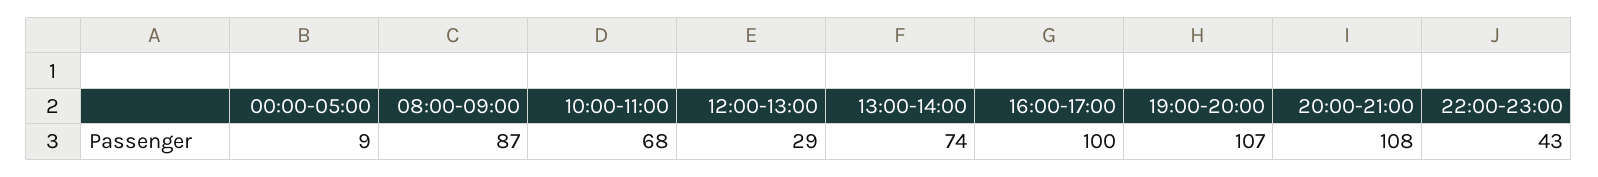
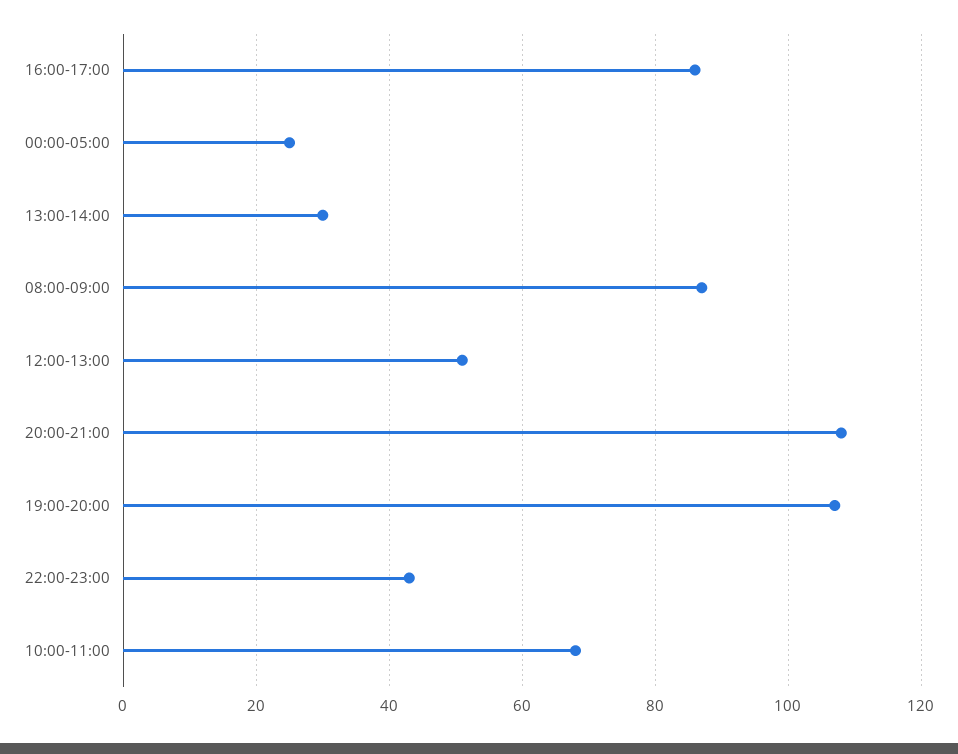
00:00-05:00: 9 -> 25
12:00-13:00: 29 -> 50
13:00-14:00: 74 -> 30
16:00-17:00: 100 -> 85

